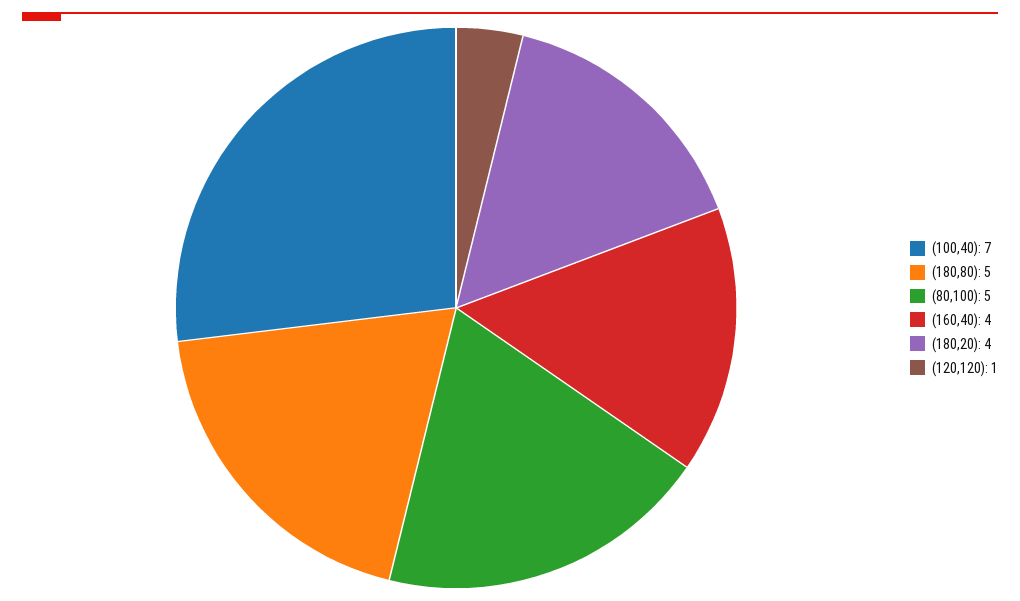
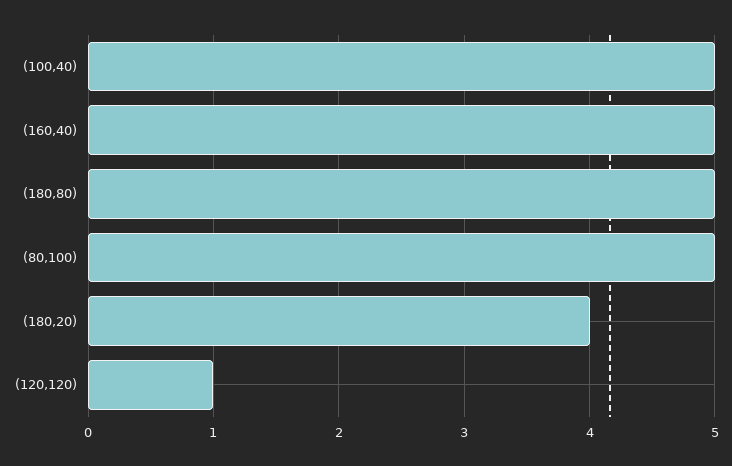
(100,40): 7 -> 5
(160,40): 4 -> 5

